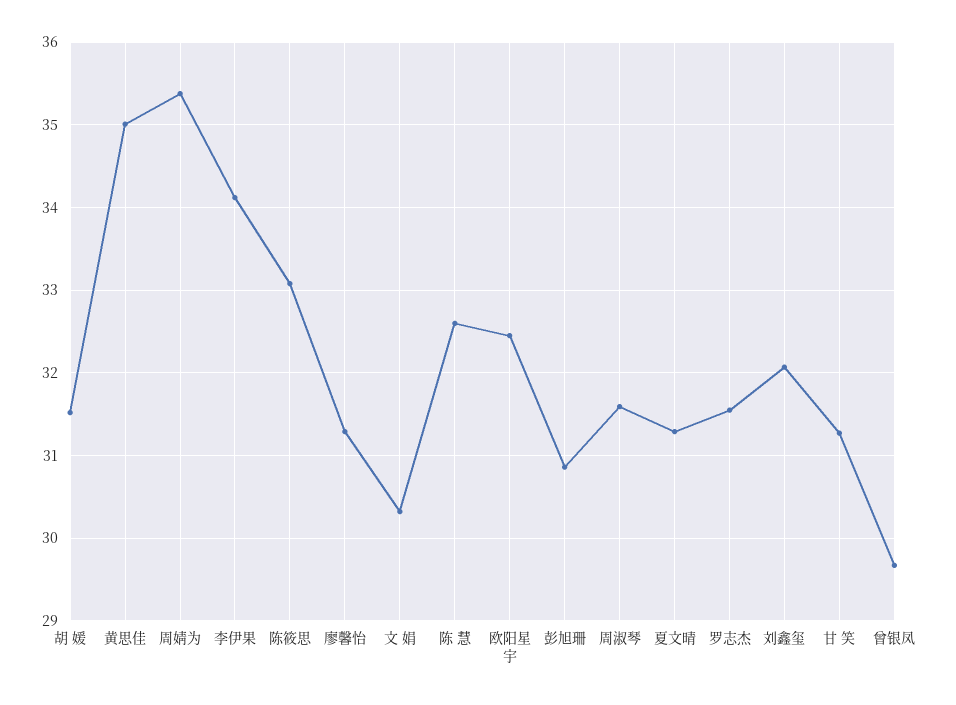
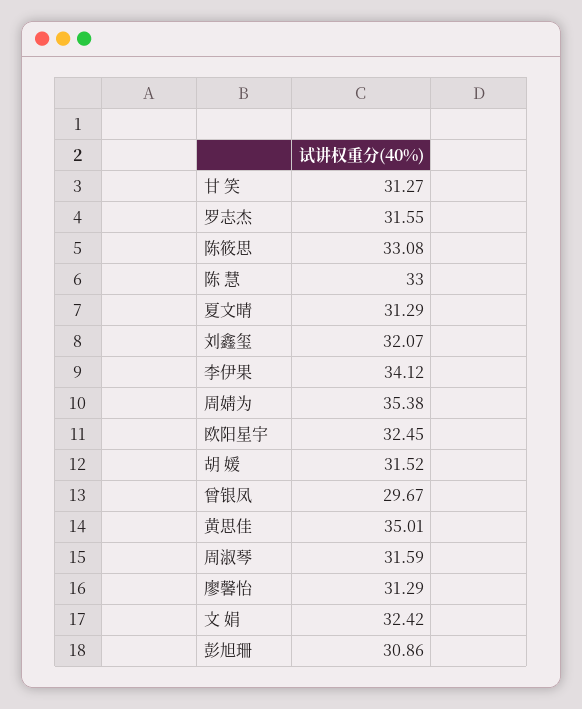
文 娟: 30.3 -> 32.42
陈 慧: 32.6 -> 33

